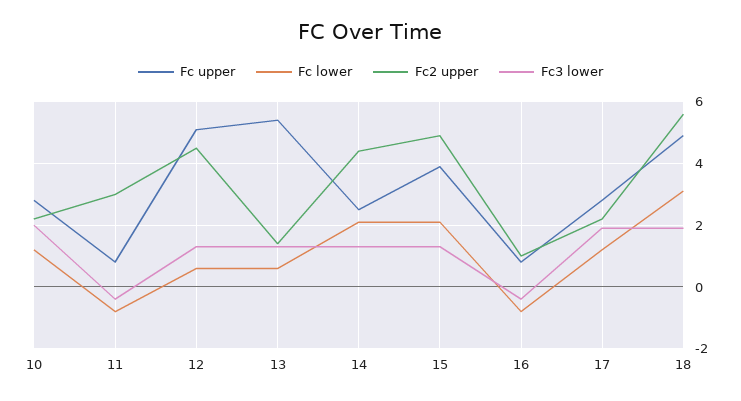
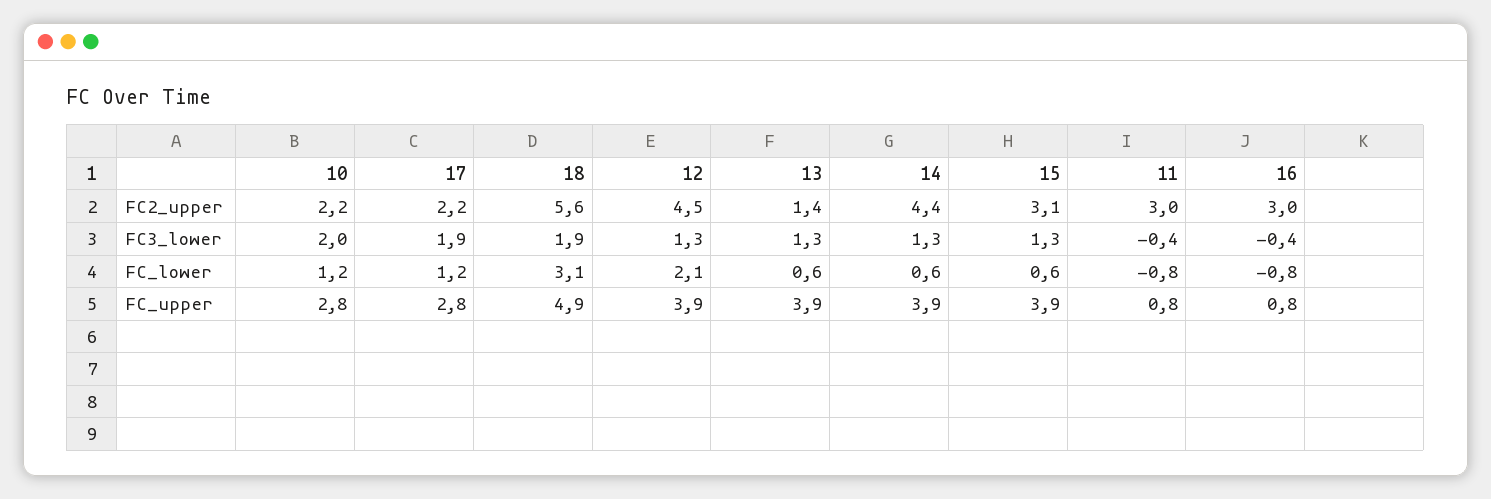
Fc upper, 12: 5 -> 3.9
Fc lower, 12: 0.5 -> 2.1
Fc upper, 13: 5.5 -> 3.9
Fc upper, 14: 2.5 -> 3.9
Fc lower, 14: 2 -> 0.6
Fc lower, 15: 2 -> 0.6
Fc2 upper, 15: 5 -> 3.1
Fc2 upper, 16: 1 -> 3

